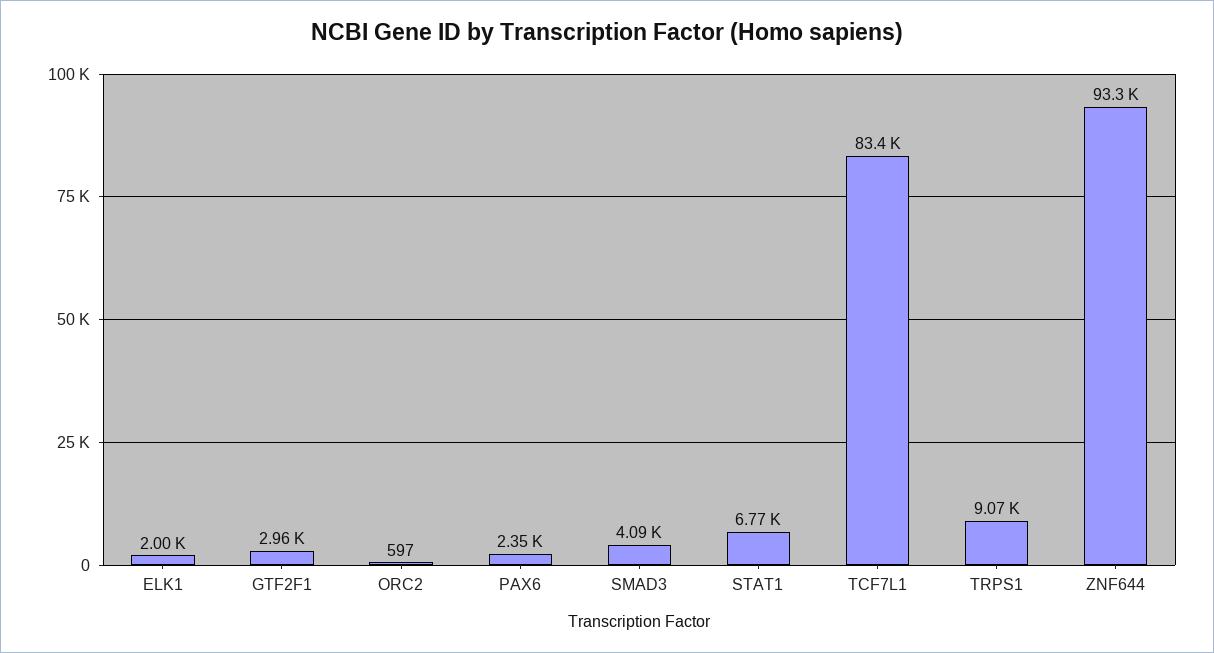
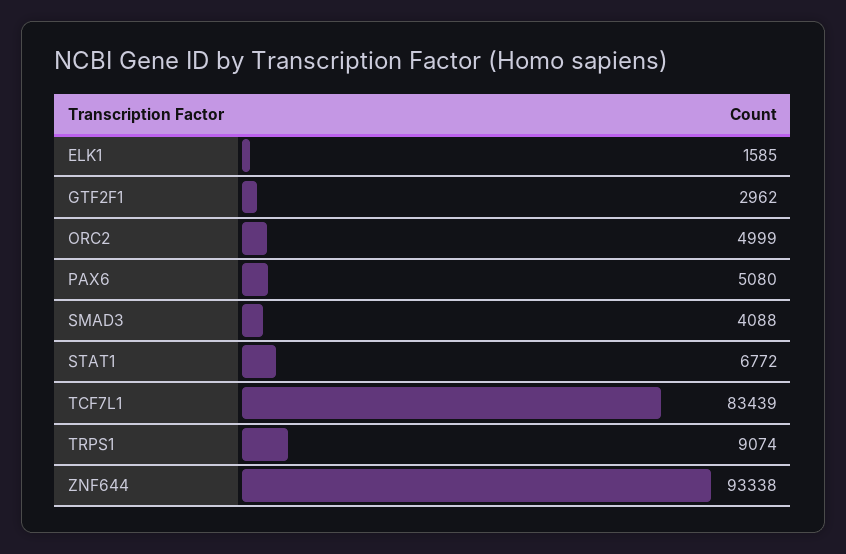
ELK1: 2000 -> 1585
ORC2: 597 -> 4999
PAX6: 2350 -> 5080

